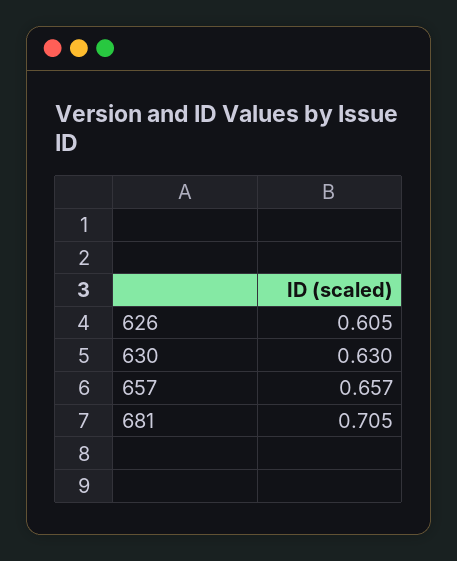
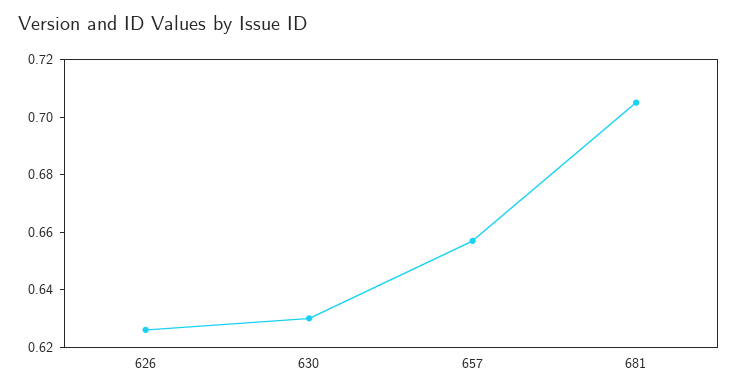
626: 0.605 -> 0.625

